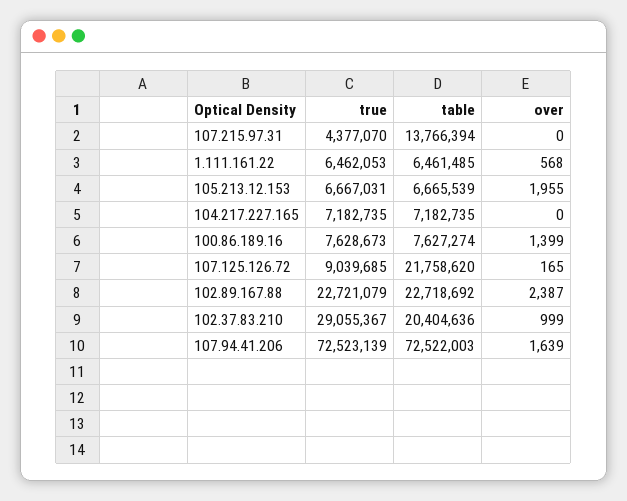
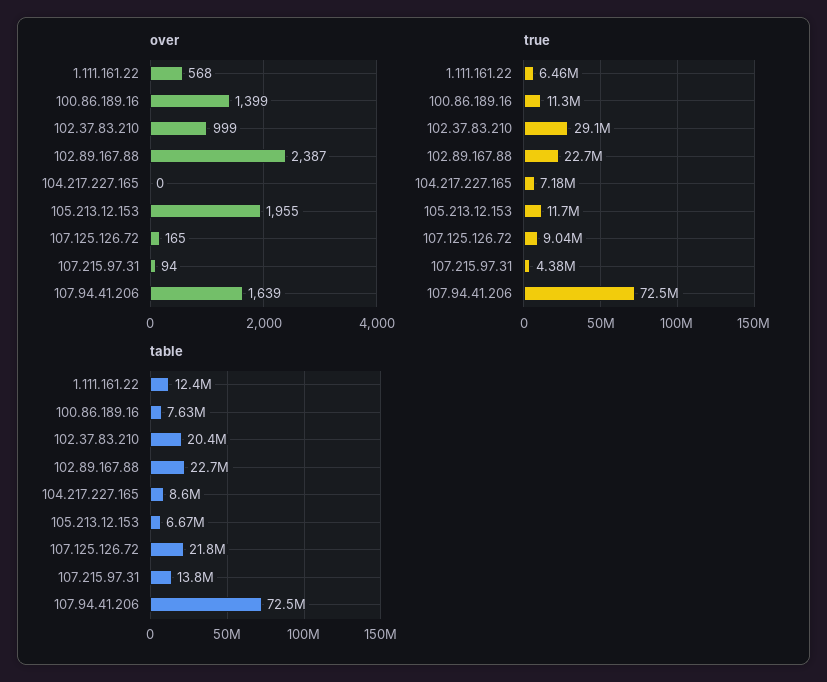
over, 107.215.97.31: 0 -> 94
table, 1.111.161.22: 6461485 -> 12400000
true, 105.213.12.153: 6667031 -> 11700000
table, 104.217.227.165: 7182735 -> 8600000
true, 100.86.189.16: 7628673 -> 11300000

